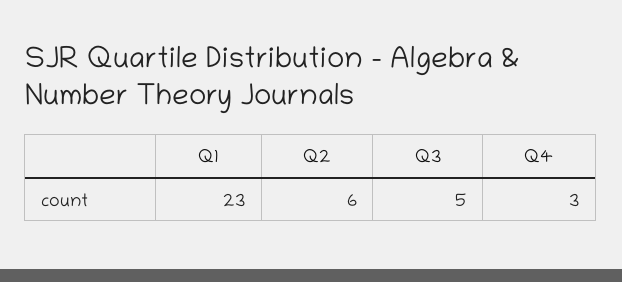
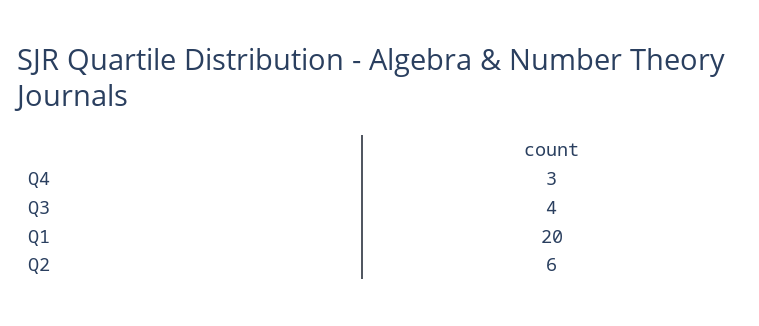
Q1: 23 -> 20
Q3: 5 -> 4

